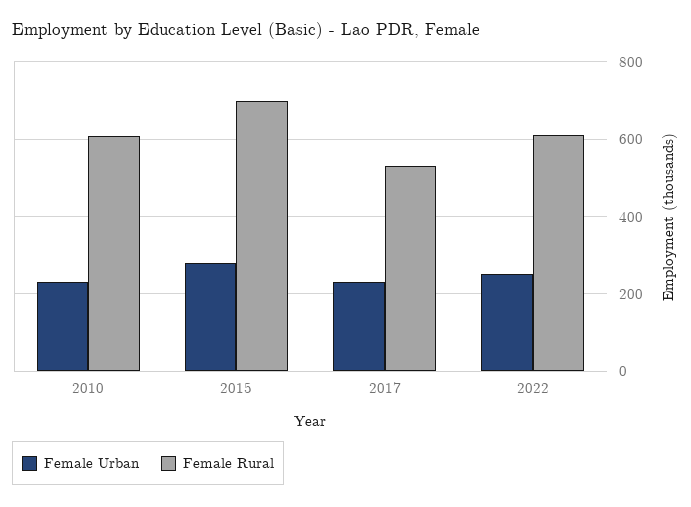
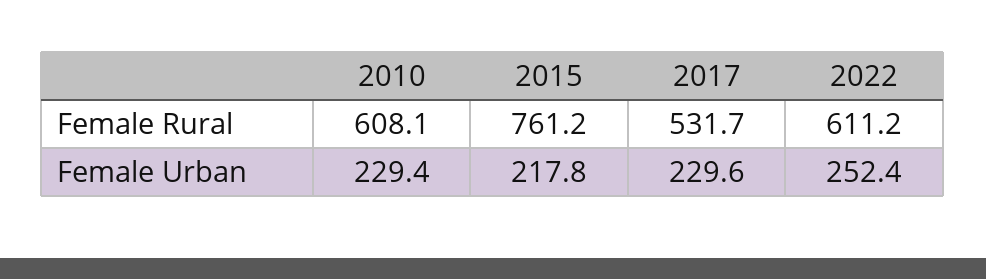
Female Urban, 2015: 280 -> 217.8
Female Rural, 2015: 700 -> 761.2

